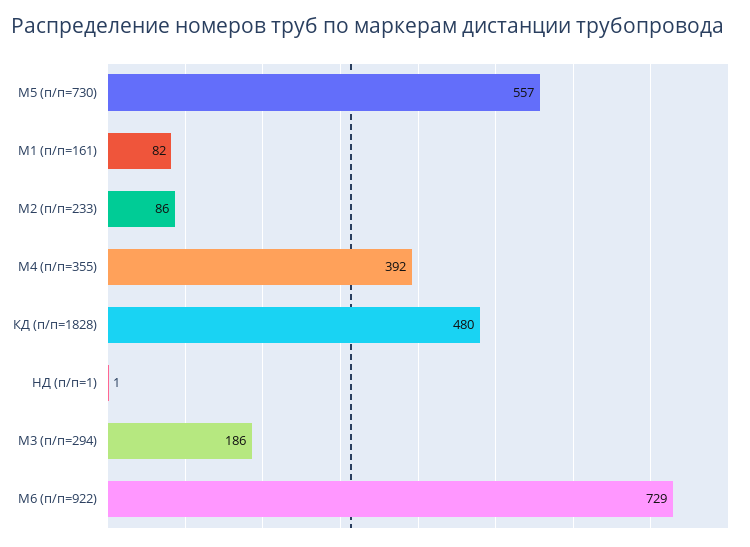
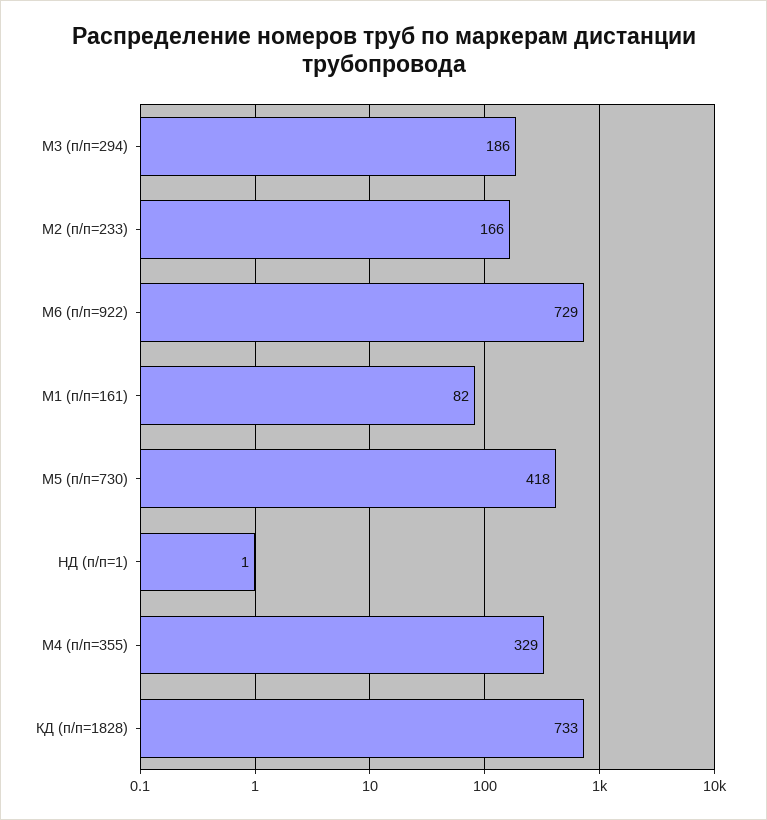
M5 (п/п=730): 557 -> 418
M2 (п/п=233): 86 -> 166
M4 (п/п=355): 392 -> 329
КД (п/п=1828): 480 -> 733

